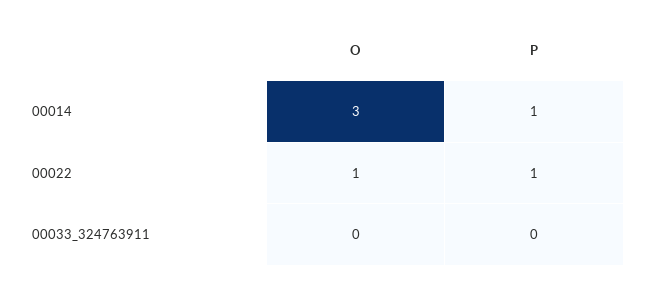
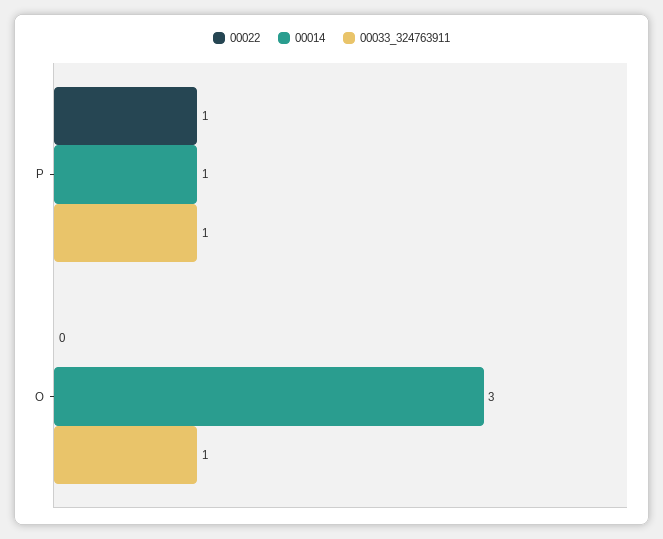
00022, O: 1 -> 0
00033_324763911, O: 0 -> 1
00033_324763911, P: 0 -> 1

